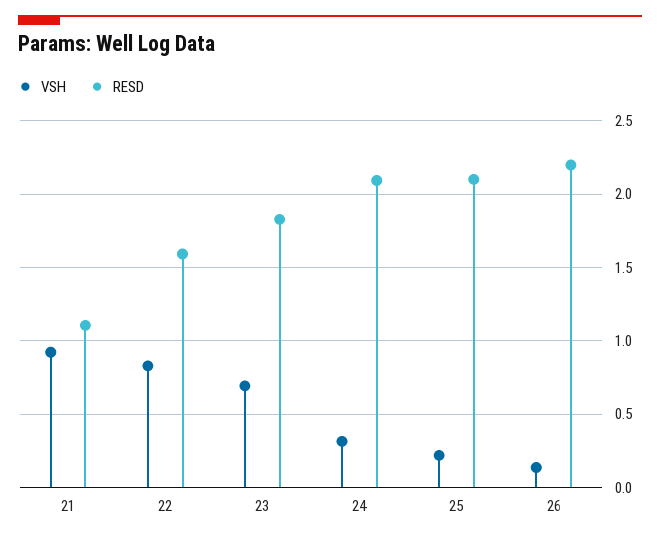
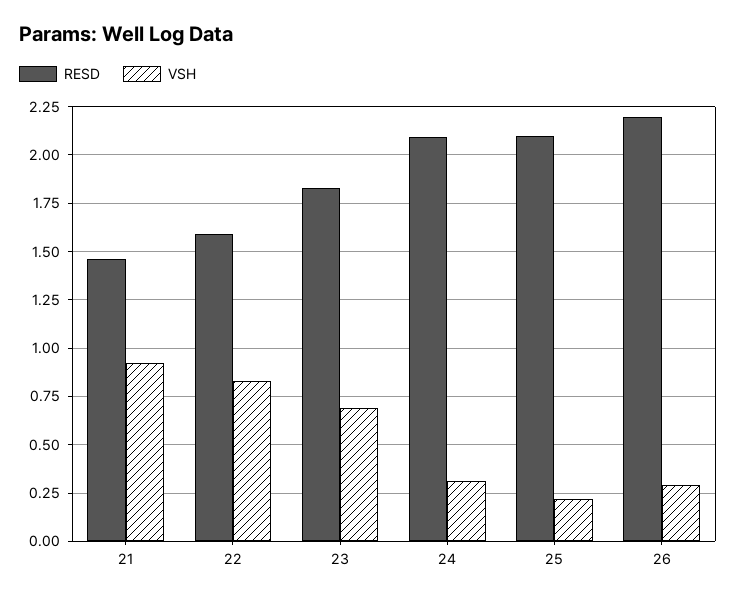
RESD, 21: 1.1 -> 1.45
VSH, 26: 0.15 -> 0.3

